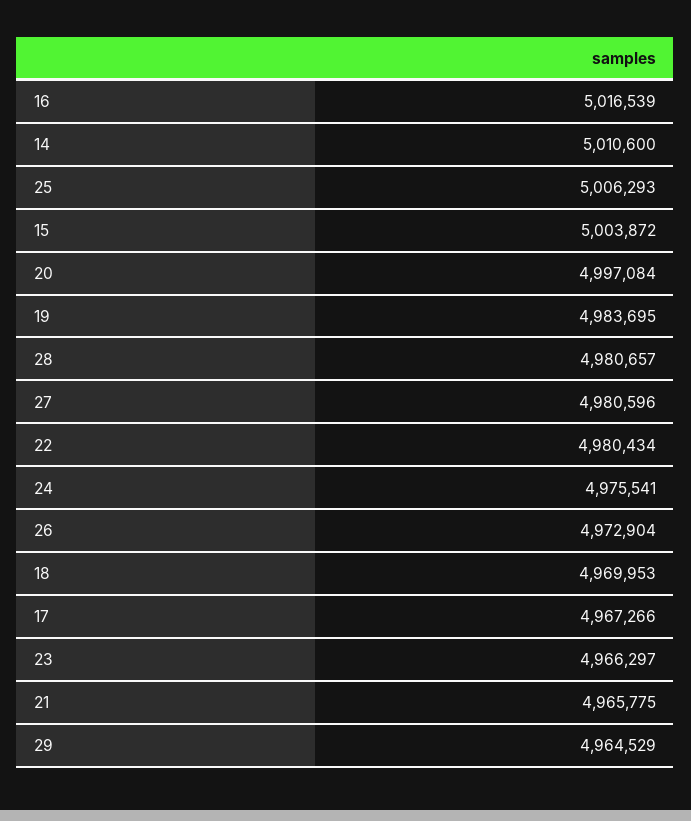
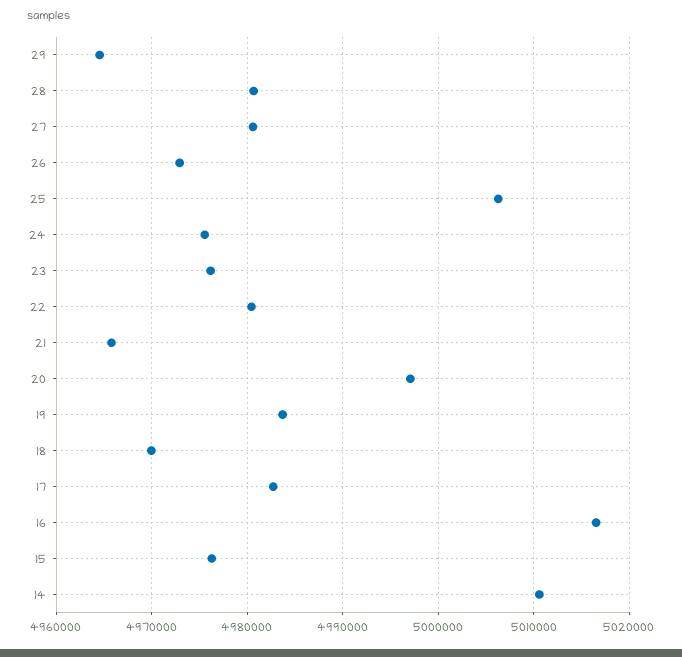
15: 5003872 -> 4976000
17: 4967266 -> 4983000
23: 4966297 -> 4976000

